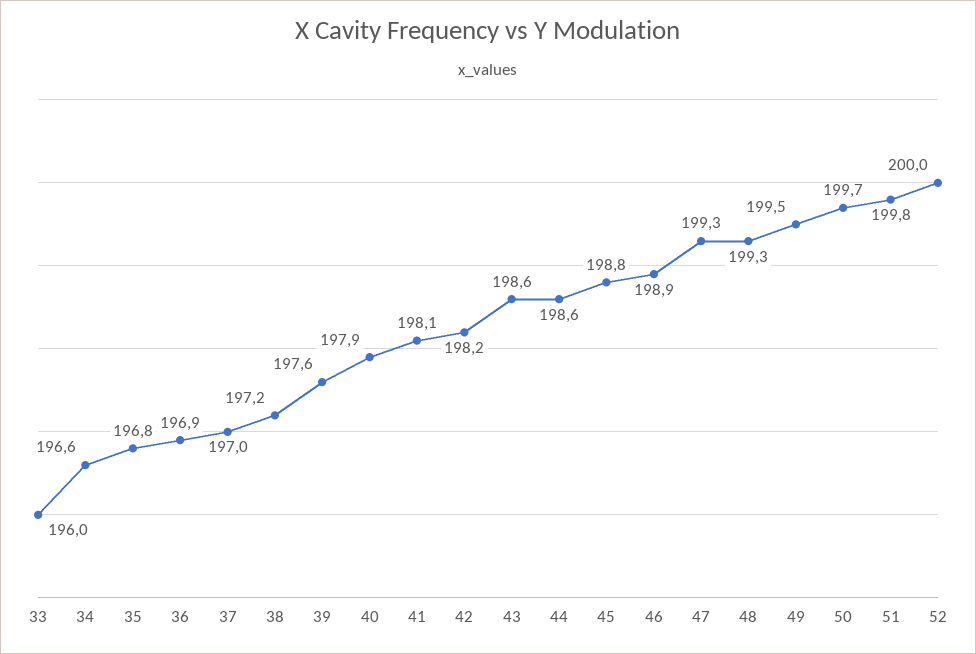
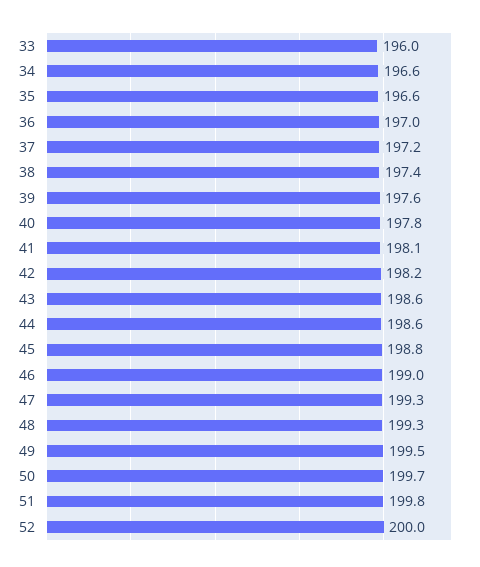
35: 196.8 -> 196.6
36: 196.9 -> 197
37: 197 -> 197.2
38: 197.2 -> 197.4
40: 197.9 -> 197.8
46: 198.9 -> 199

